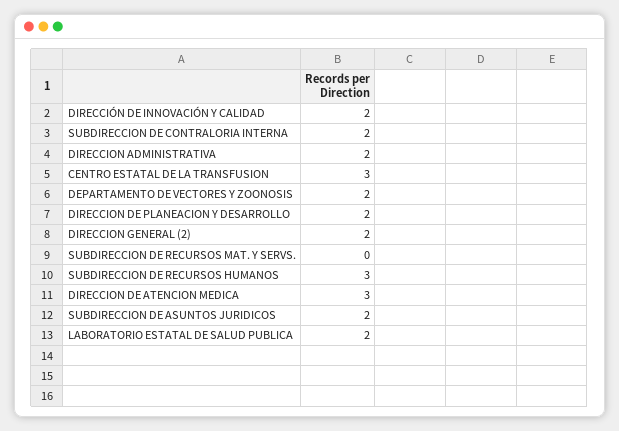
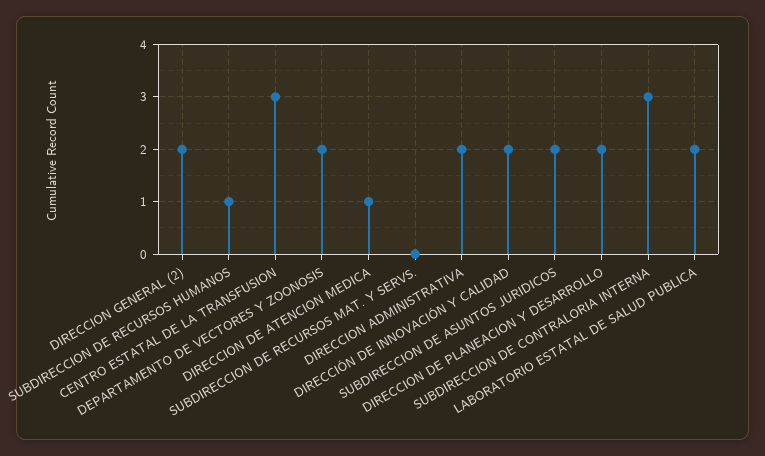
SUBDIRECCION DE CONTRALORIA INTERNA: 2 -> 3
SUBDIRECCION DE RECURSOS HUMANOS: 3 -> 1
DIRECCION DE ATENCION MEDICA: 3 -> 1

